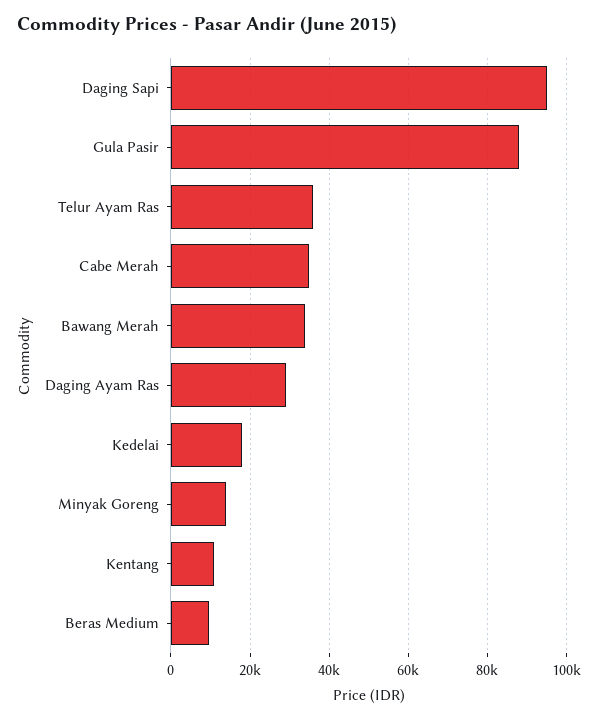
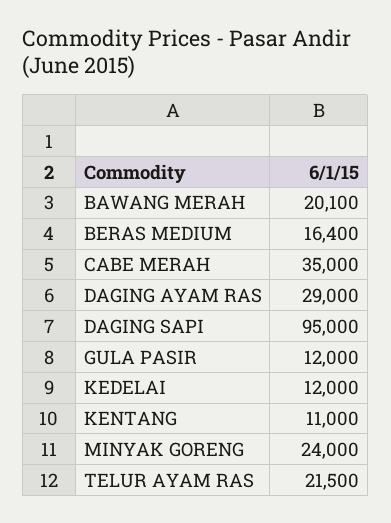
Gula Pasir: 88000 -> 12000
Telur Ayam Ras: 36000 -> 21500
Bawang Merah: 34000 -> 20100
Kedelai: 18000 -> 12000
Minyak Goreng: 14000 -> 24000
Beras Medium: 10000 -> 16400

